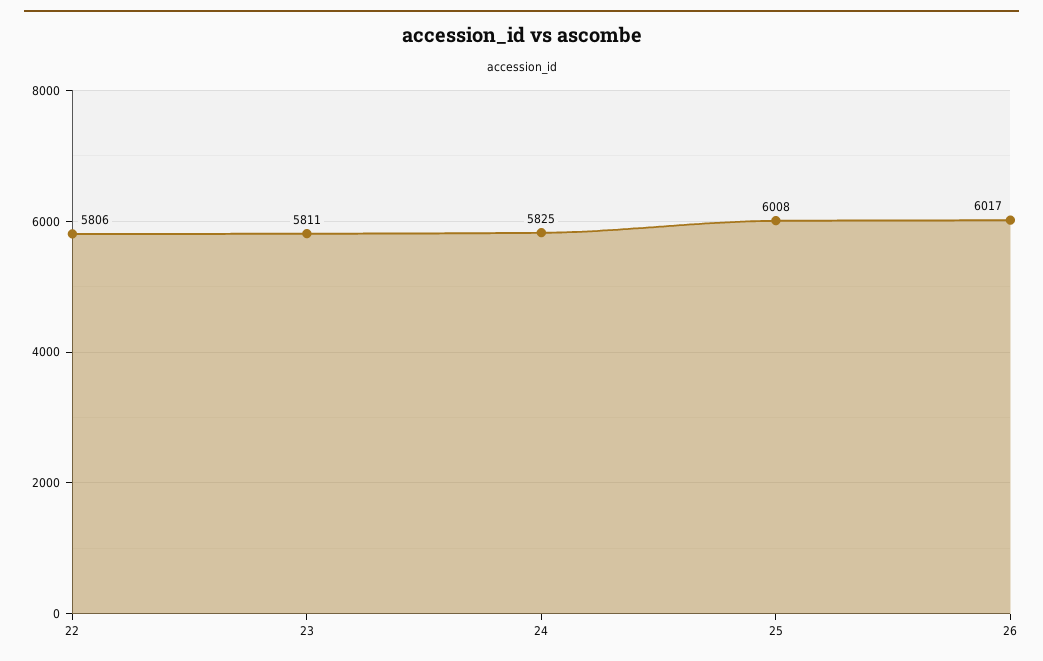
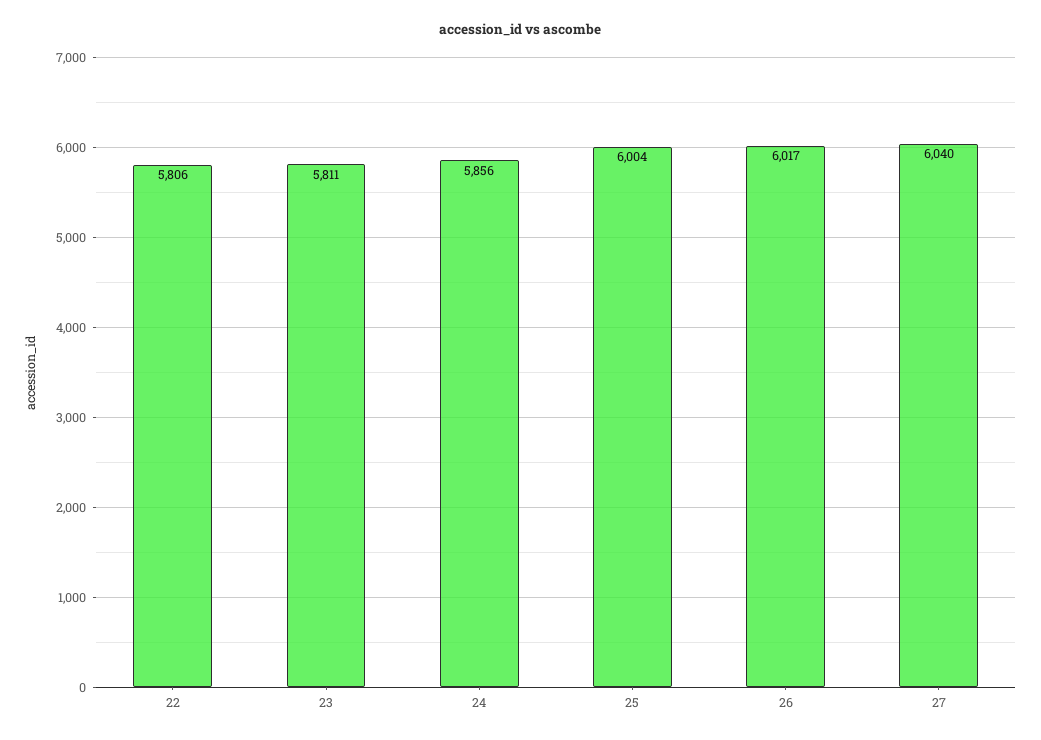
24: 5825 -> 5856
25: 6008 -> 6004
27: none -> 6040

